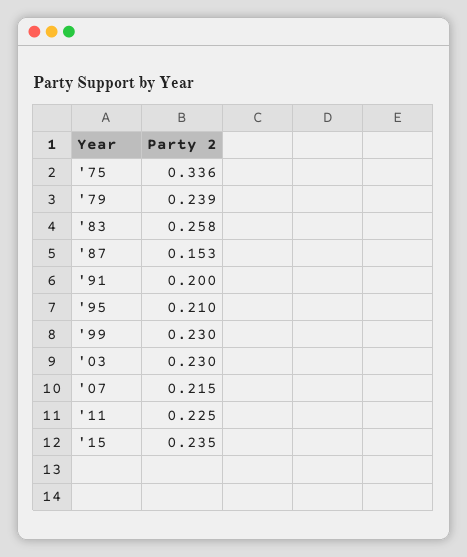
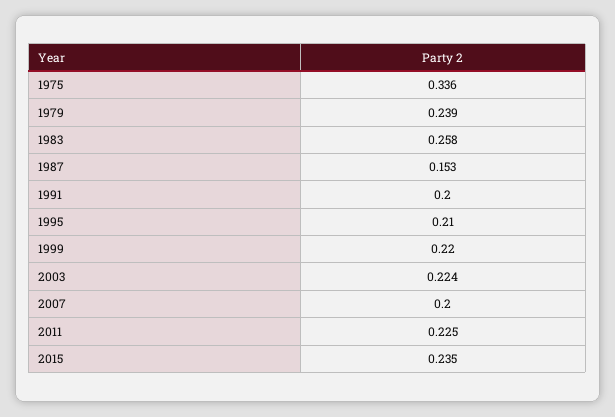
'99: 0.23 -> 0.22
'03: 0.23 -> 0.224
'07: 0.215 -> 0.2

